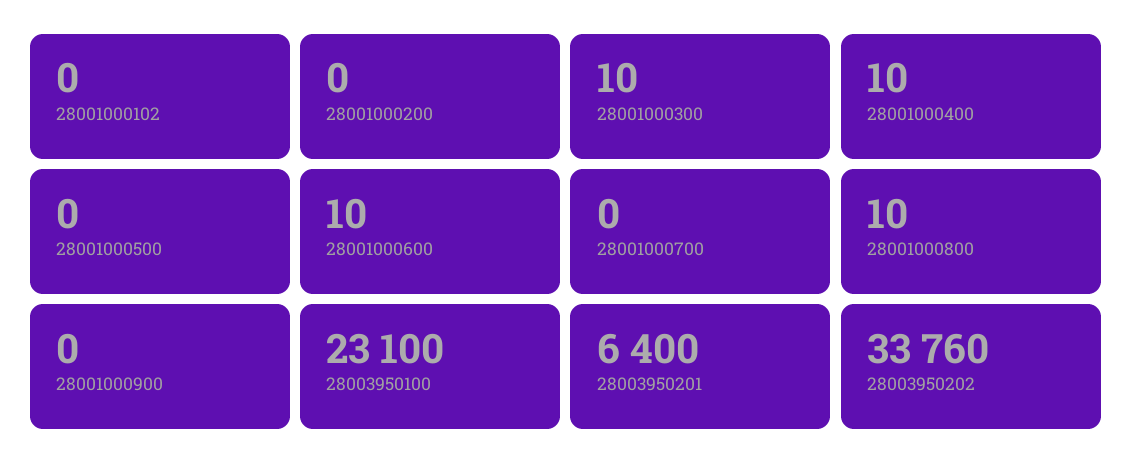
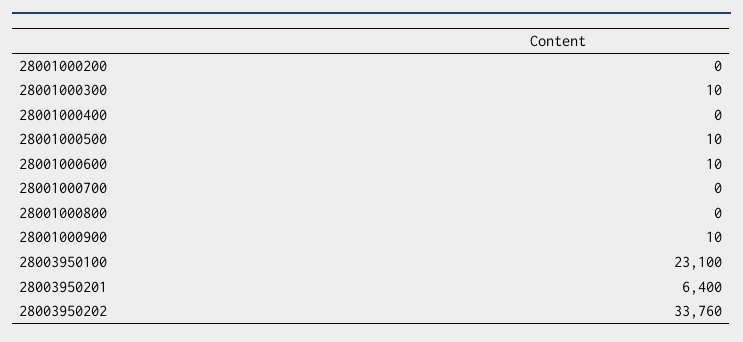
28001000102: 0 -> none
28001000400: 10 -> 0
28001000500: 0 -> 10
28001000800: 10 -> 0
28001000900: 0 -> 10

